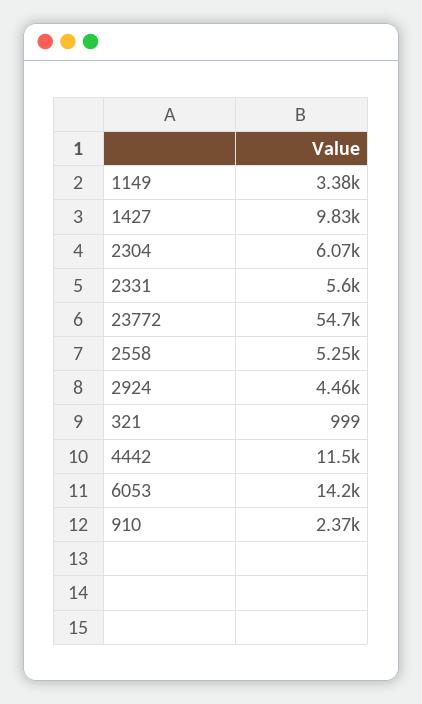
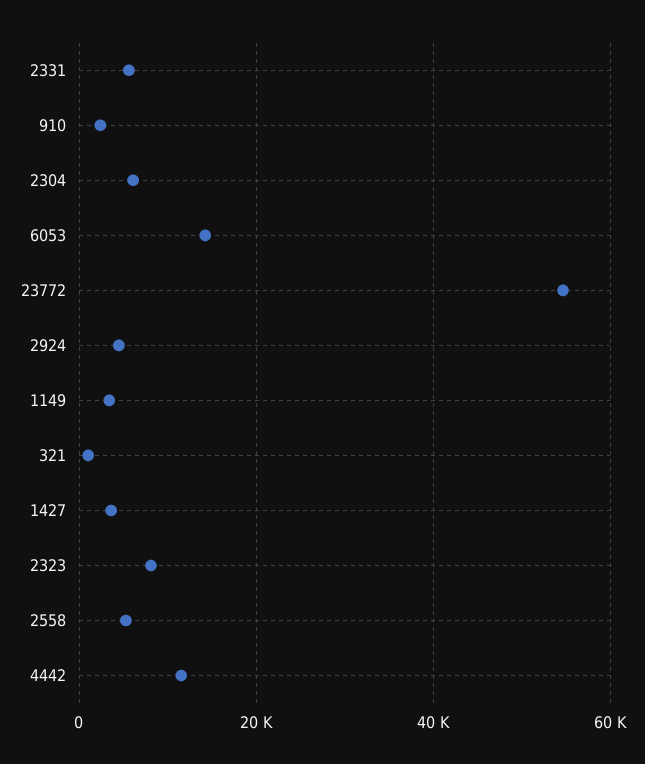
1427: 9830 -> 4000
2323: none -> 8000

